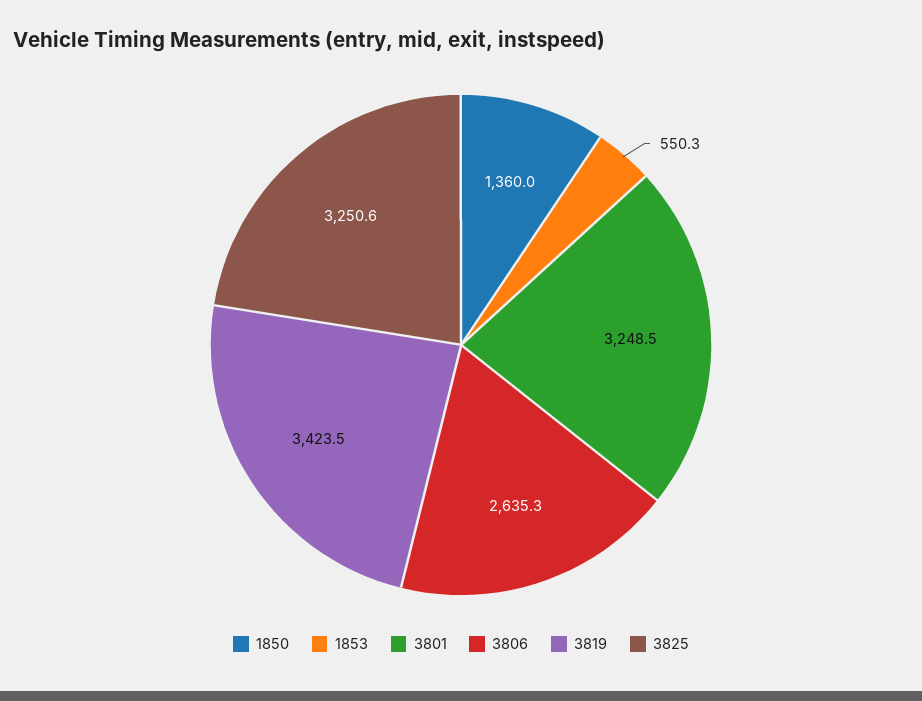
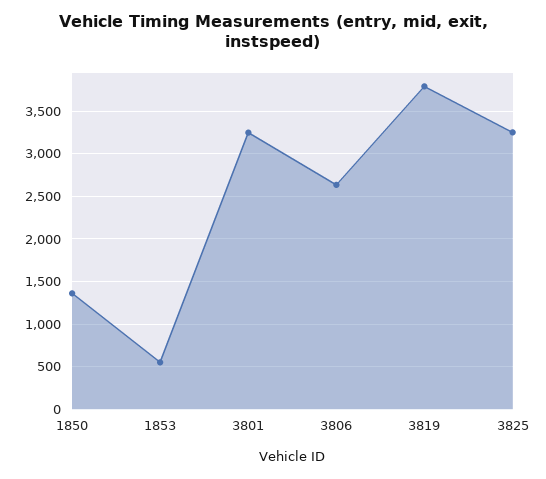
3819: 3423.5 -> 3800

